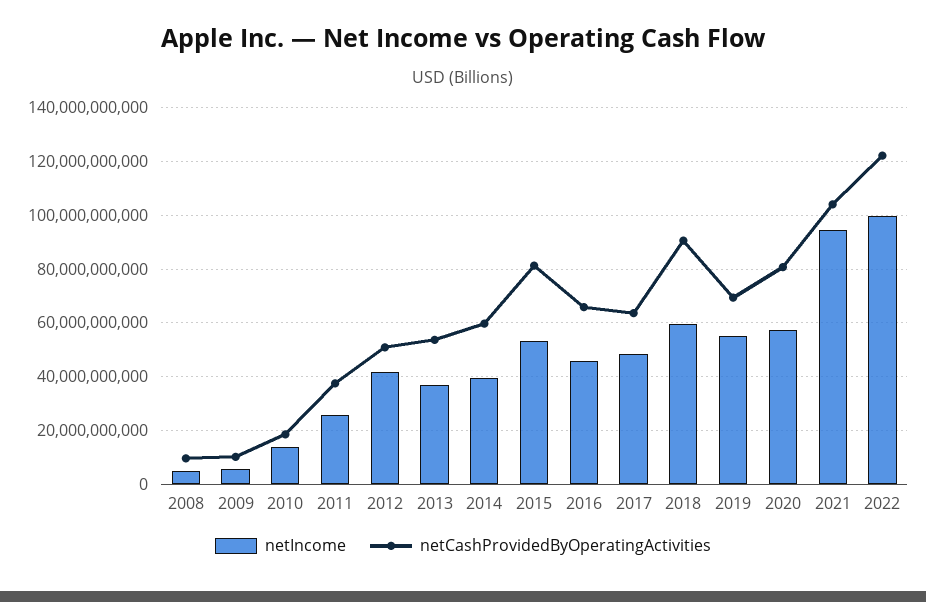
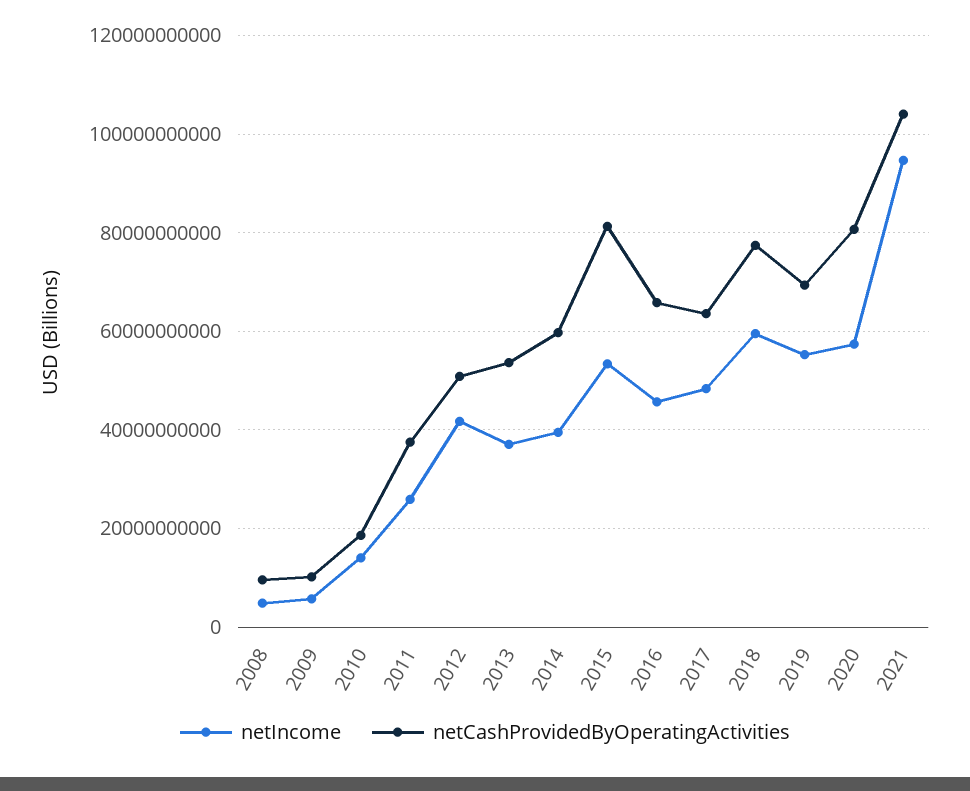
netCashProvidedByOperatingActivities, 2018: 90000000000 -> 78000000000
netIncome, 2022: 100000000000 -> none
netCashProvidedByOperatingActivities, 2022: 122500000000 -> none

